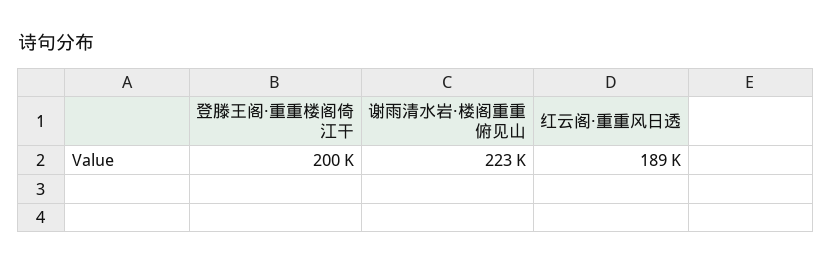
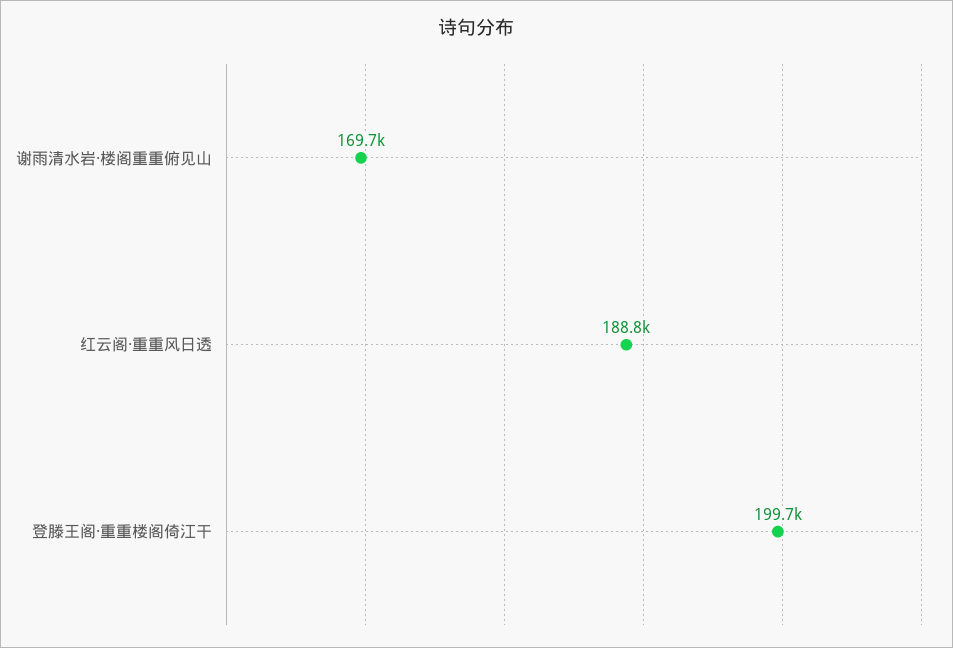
谢雨清水岩·楼阁重重俯见山: 223000 -> 169700

